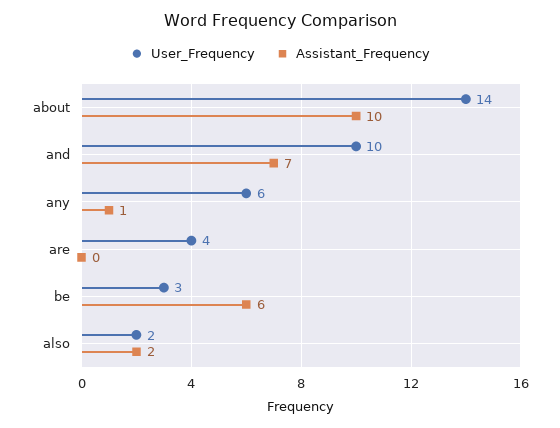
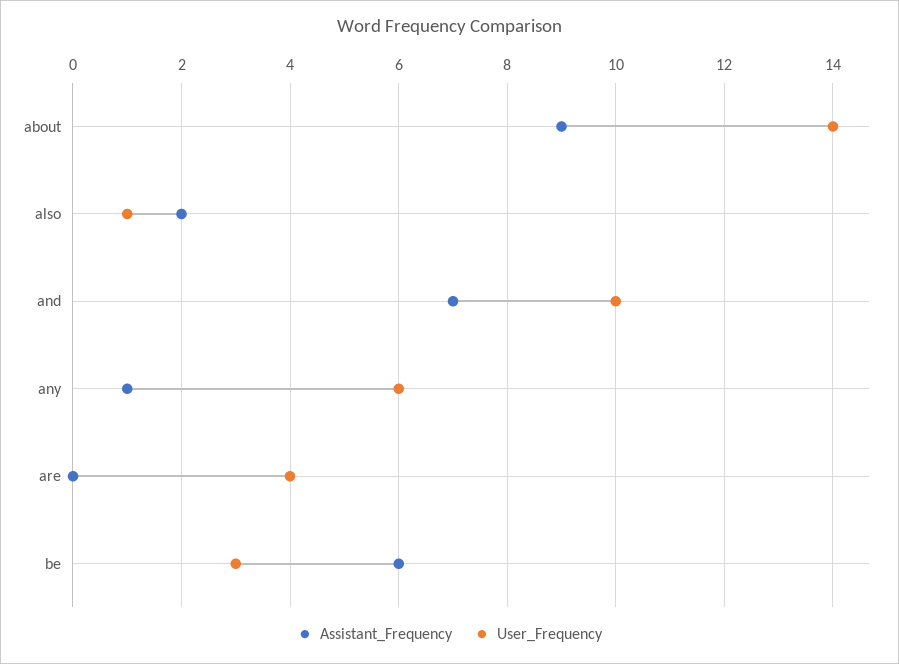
Assistant_Frequency, about: 10 -> 9
User_Frequency, also: 2 -> 1

